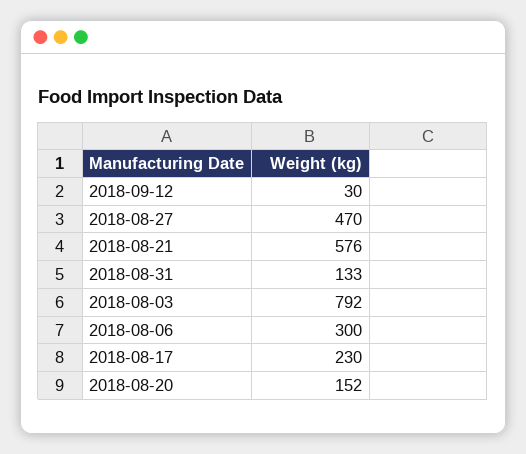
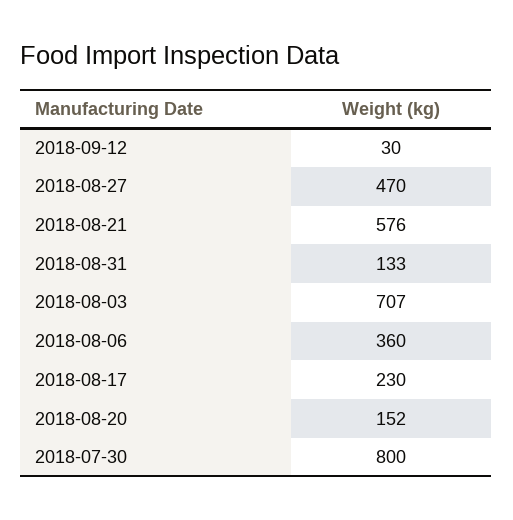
2018-08-03: 792 -> 707
2018-08-06: 300 -> 360
2018-07-30: none -> 800

